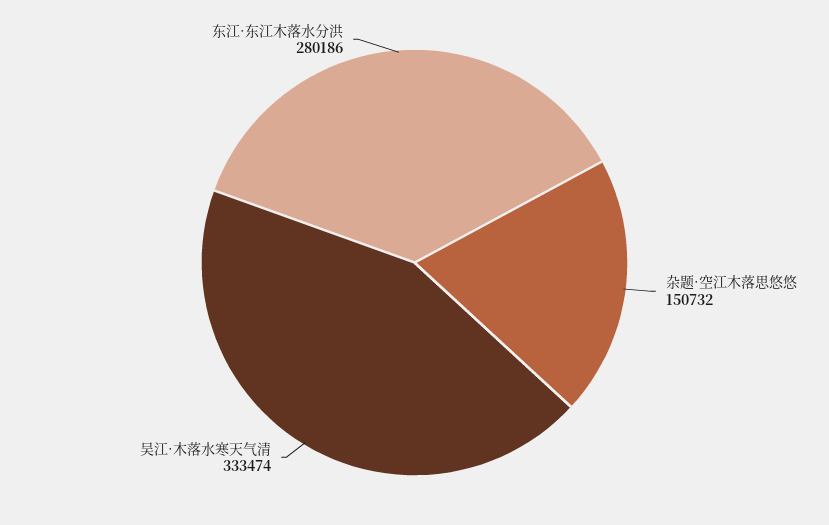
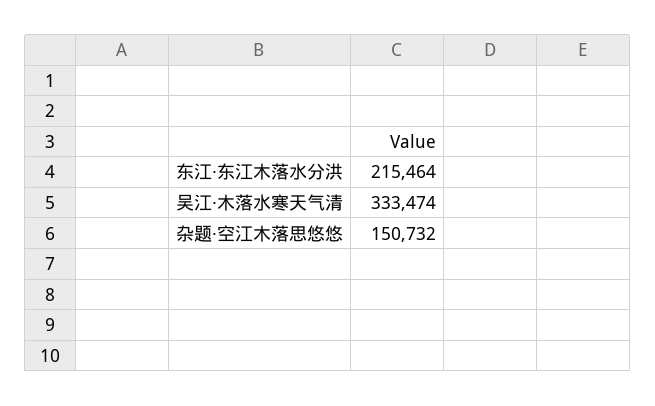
东江·东江木落水分洪: 280186 -> 215464

